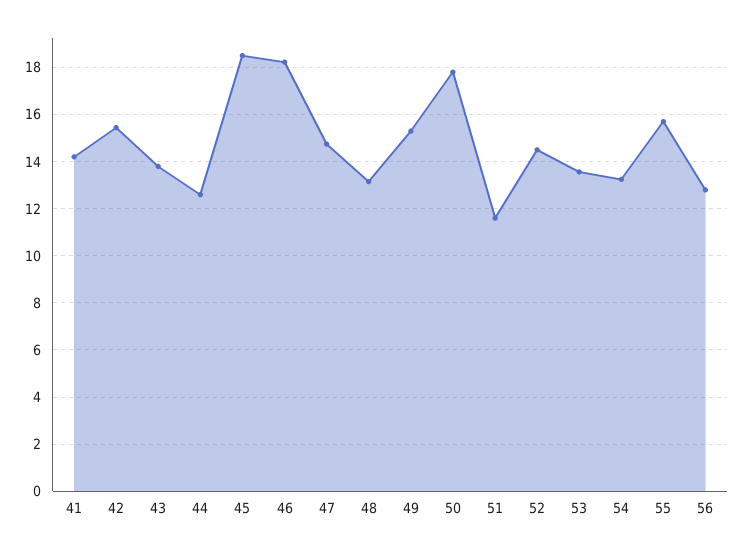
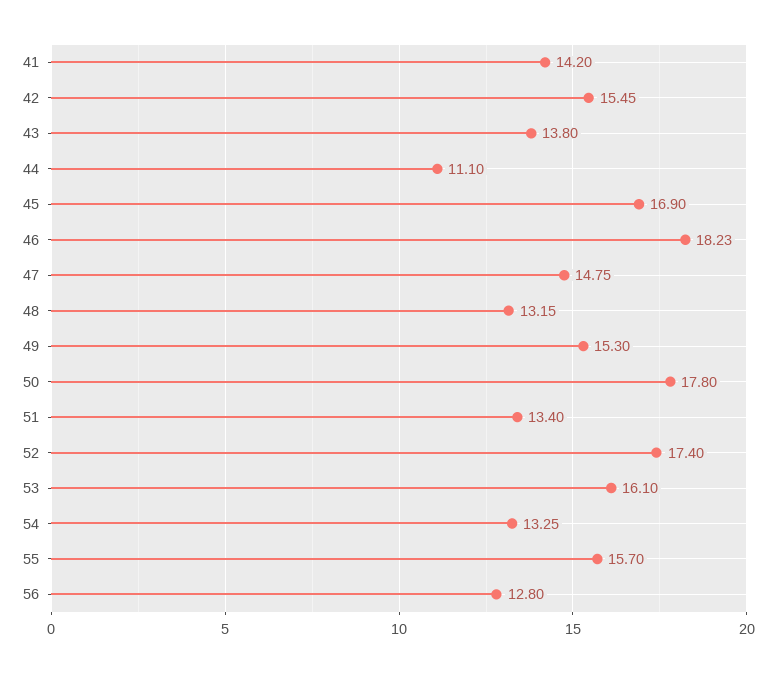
44: 12.5 -> 11.1
45: 18.5 -> 16.9
51: 11.5 -> 13.4
52: 14.5 -> 17.4
53: 13.5 -> 16.1

